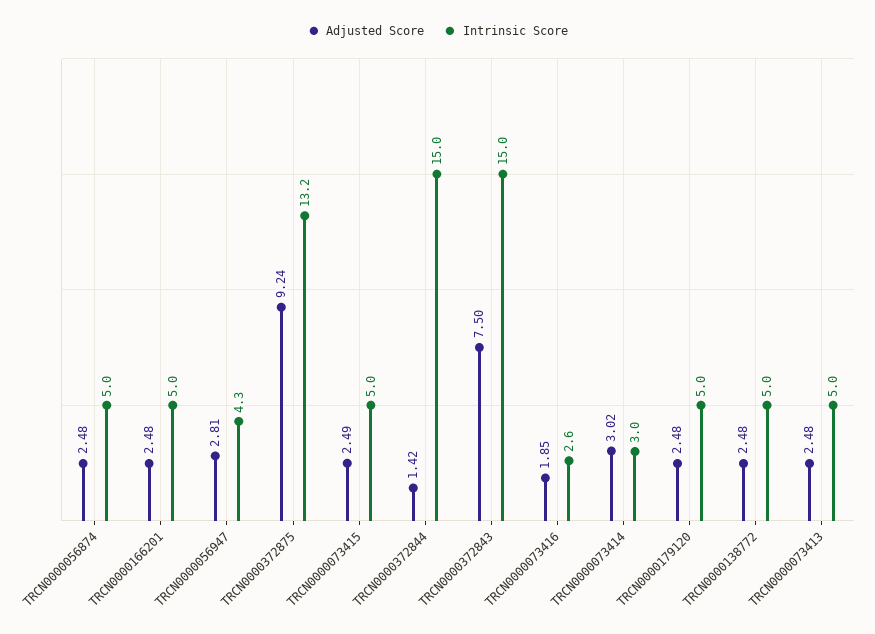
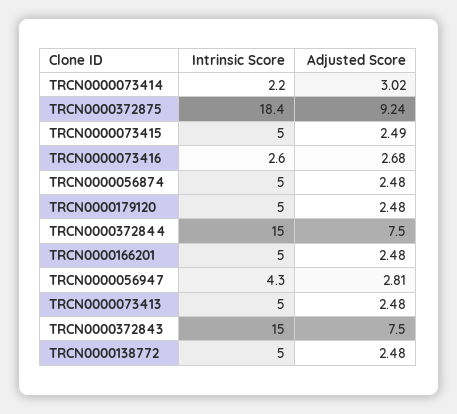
Intrinsic Score, TRCN0000372875: 13.2 -> 18.4
Adjusted Score, TRCN0000372844: 1.42 -> 7.5
Adjusted Score, TRCN0000073416: 1.85 -> 2.68
Intrinsic Score, TRCN0000073414: 3 -> 2.2

